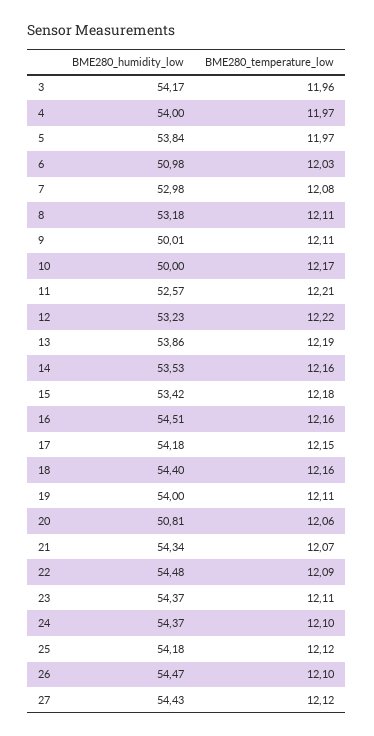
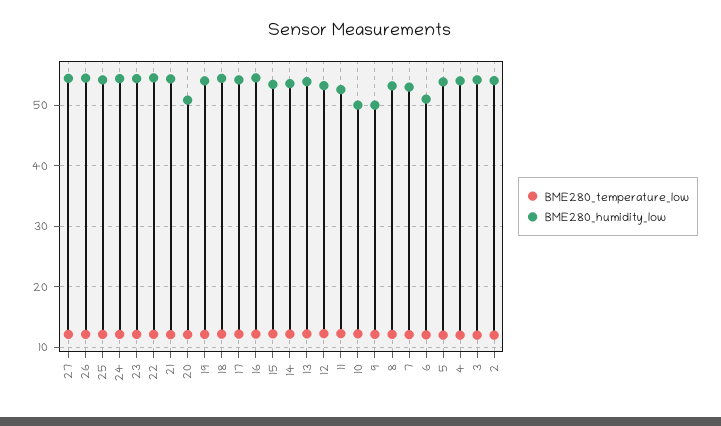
BME280_temperature_low, 2: none -> 12
BME280_humidity_low, 2: none -> 54

